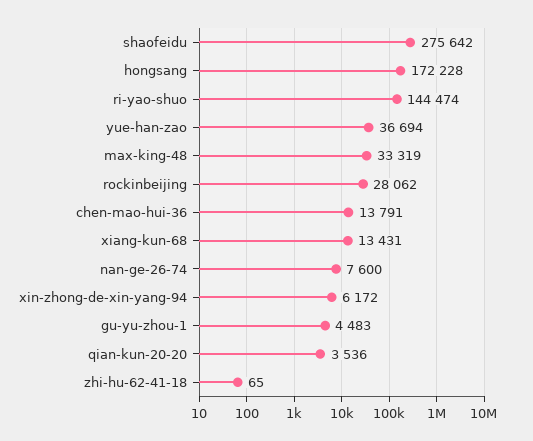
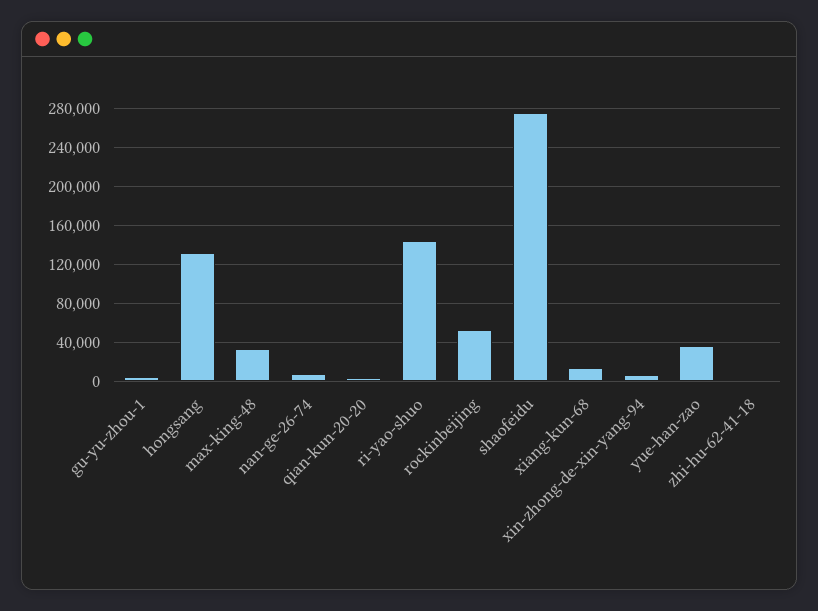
hongsang: 172228 -> 130000
rockinbeijing: 28062 -> 50000
chen-mao-hui-36: 13791 -> none

